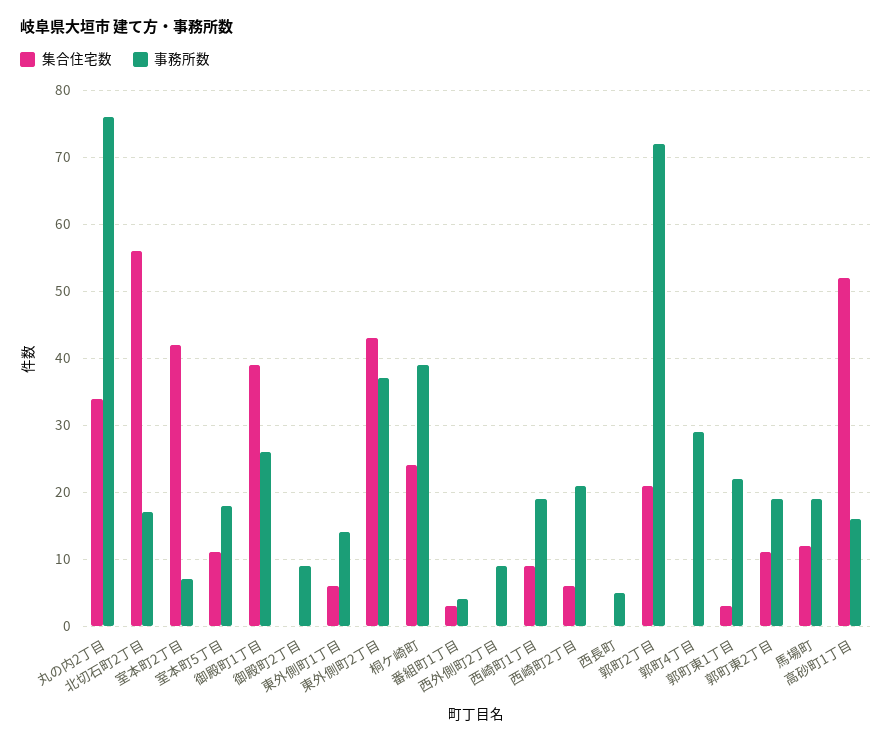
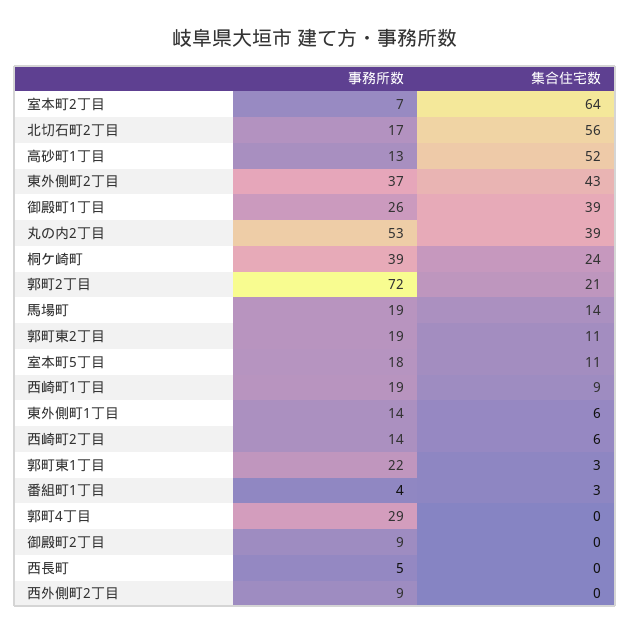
集合住宅数, 丸の内2丁目: 34 -> 39
事務所数, 丸の内2丁目: 76 -> 53
集合住宅数, 室本町2丁目: 42 -> 64
事務所数, 西崎町2丁目: 21 -> 14
集合住宅数, 馬場町: 12 -> 14
事務所数, 高砂町1丁目: 16 -> 13

